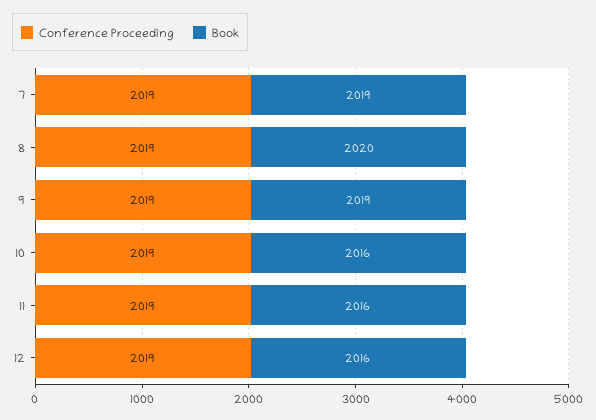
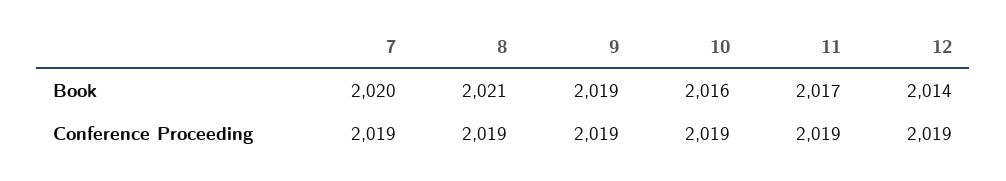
Book, 7: 2019 -> 2020
Book, 8: 2020 -> 2021
Book, 11: 2016 -> 2017
Book, 12: 2016 -> 2014

